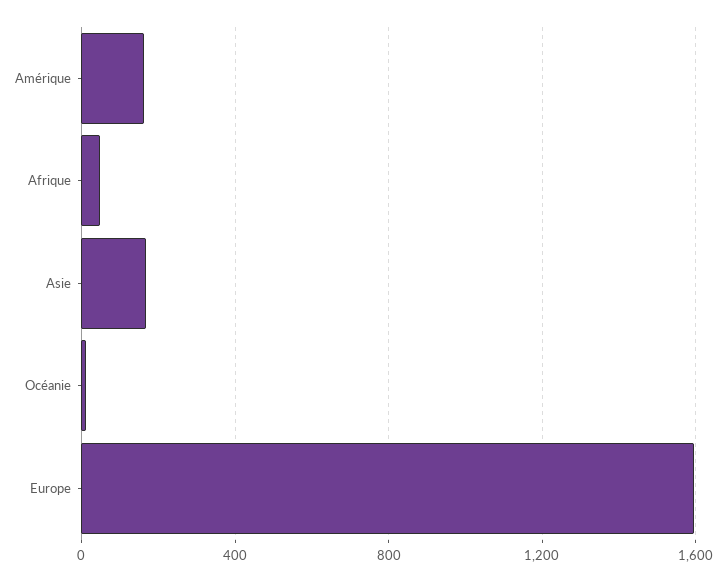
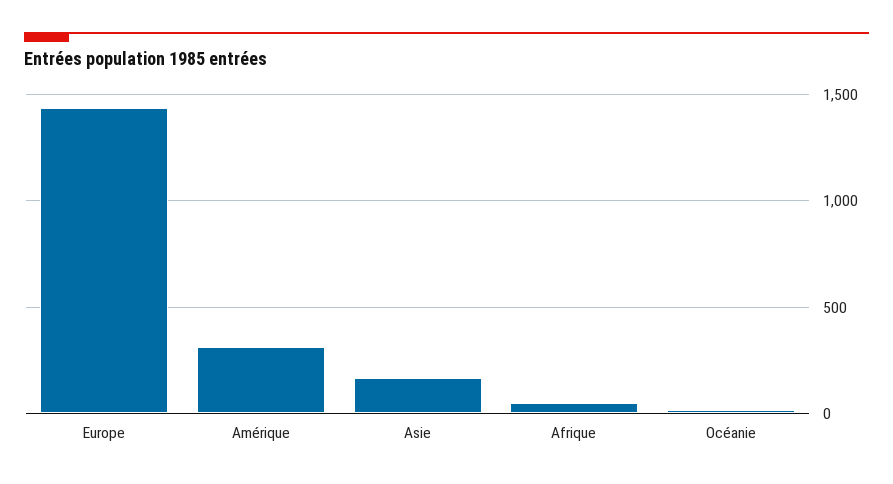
Amérique: 150 -> 300
Europe: 1600 -> 1450

